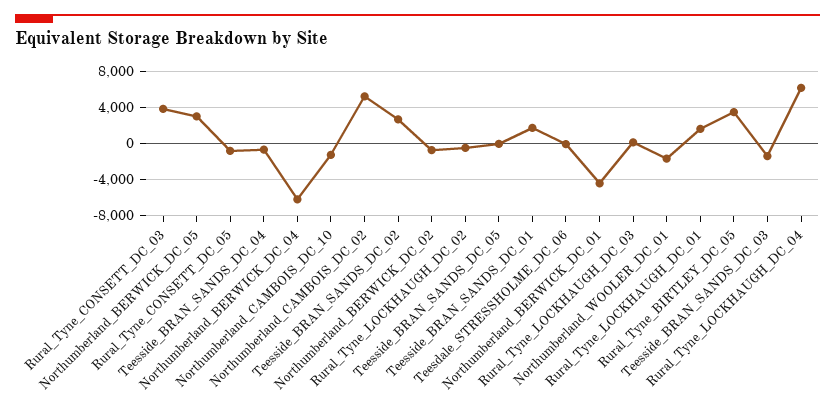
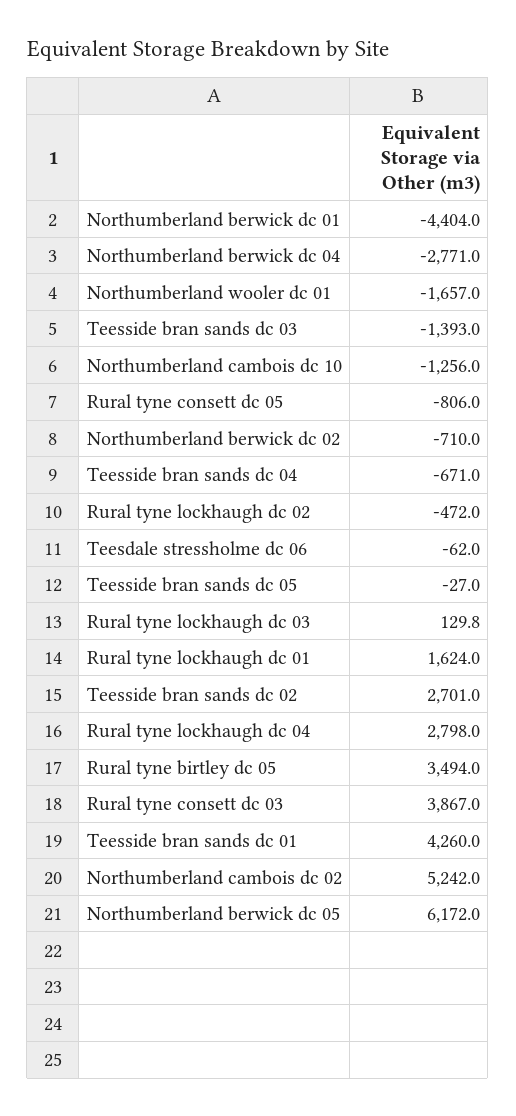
Northumberland_BERWICK_DC_05: 3000 -> 6172
Northumberland_BERWICK_DC_04: -6000 -> -2771
Teesside_BRAN_SANDS_DC_01: 2000 -> 4260
Rural_Tyne_LOCKHAUGH_DC_04: 6000 -> 2798

